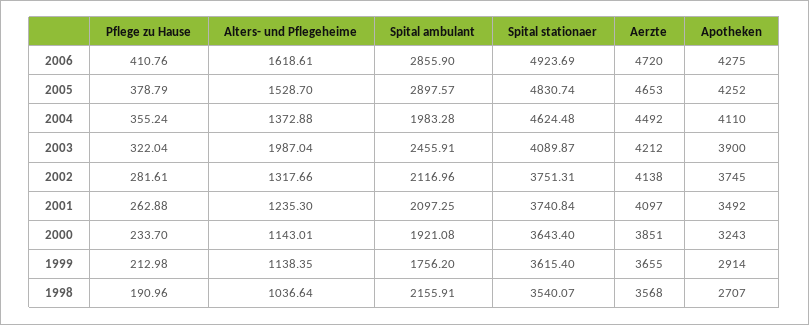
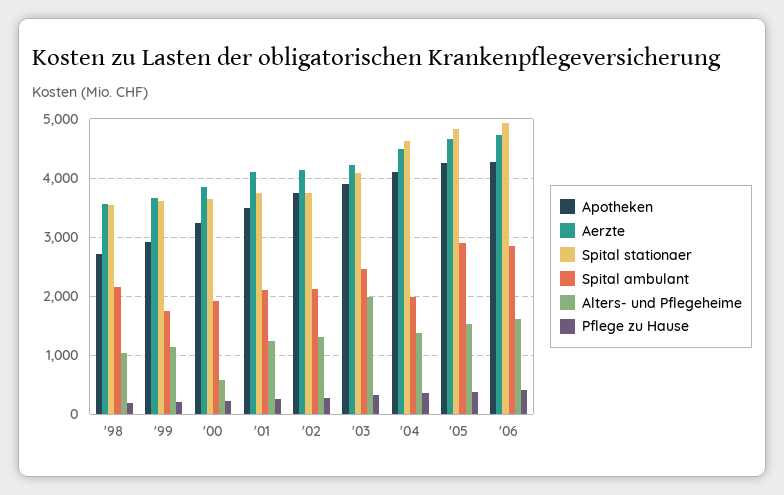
Alters- und Pflegeheime, 2000: 1143.01 -> 600

